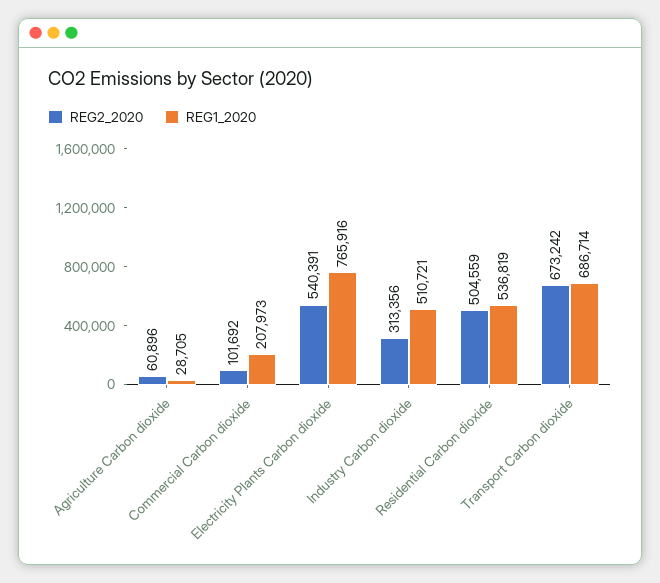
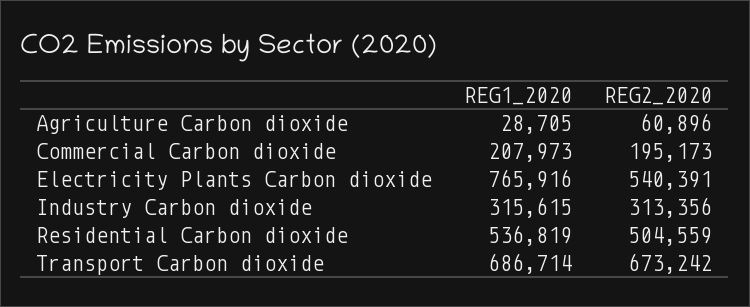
REG2_2020, Commercial Carbon dioxide: 101692 -> 195173
REG1_2020, Industry Carbon dioxide: 510721 -> 315615

